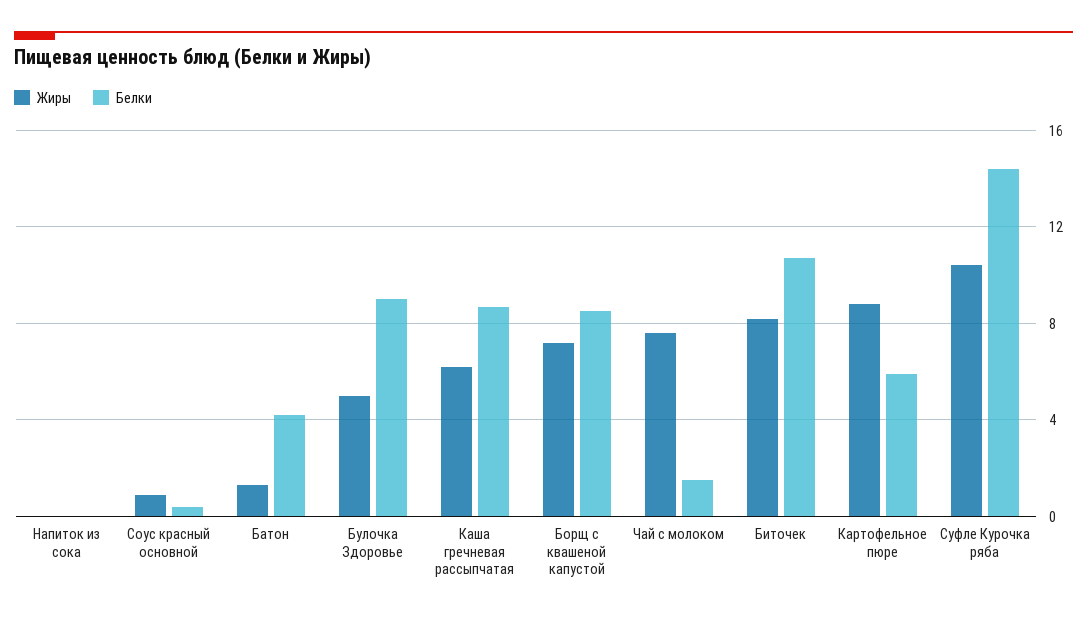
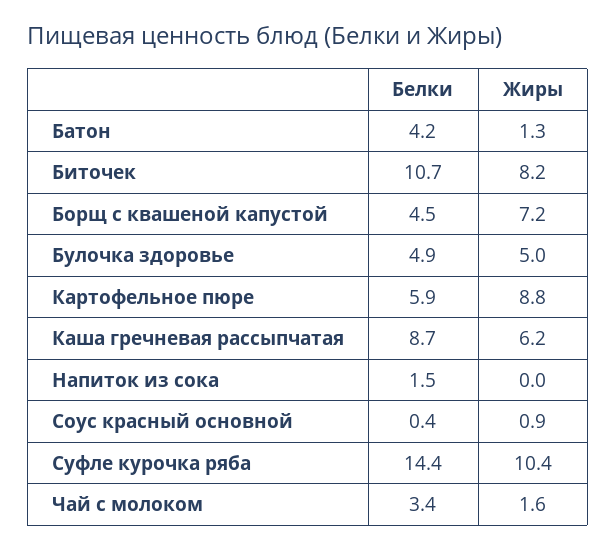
Белки, Напиток из сока: 0 -> 1.5
Белки, Булочка Здоровье: 9 -> 4.9
Белки, Борщ с квашеной капустой: 8.5 -> 4.5
Жиры, Чай с молоком: 7.5 -> 1.6
Белки, Чай с молоком: 1.5 -> 3.4

